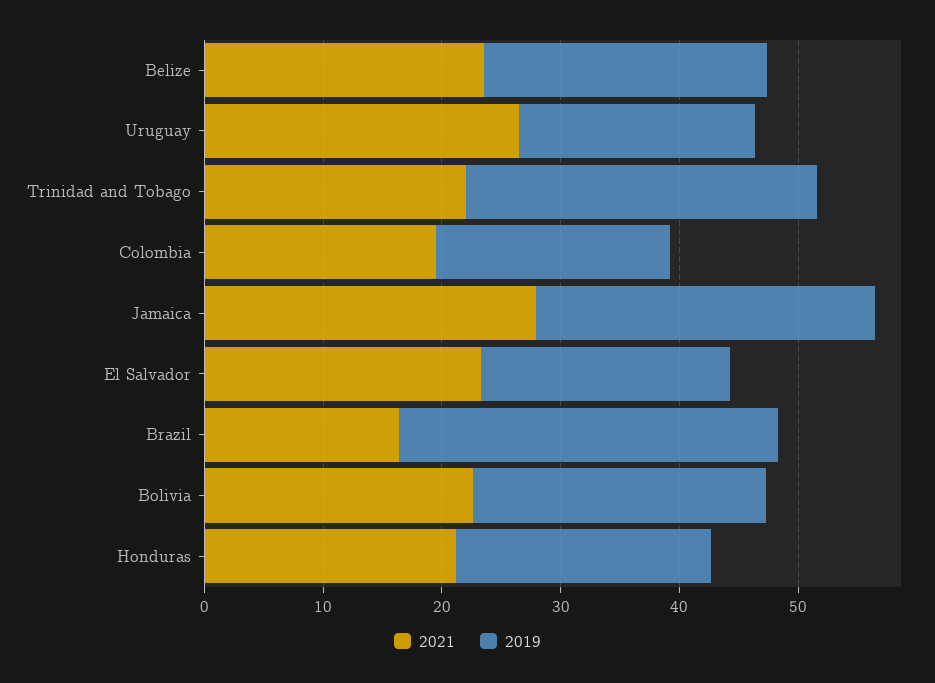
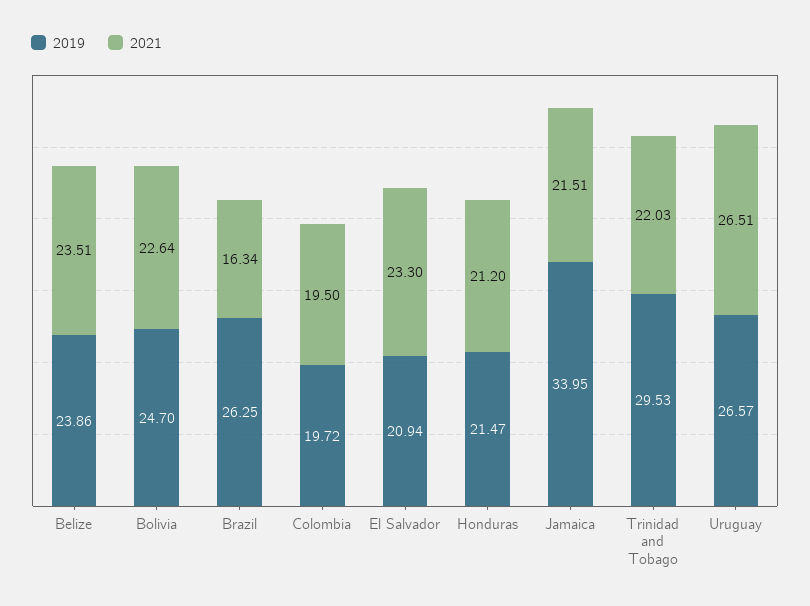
2019, Uruguay: 20 -> 26.57
2021, Jamaica: 28 -> 21.51
2019, Jamaica: 28 -> 33.95
2019, Brazil: 32 -> 26.25

